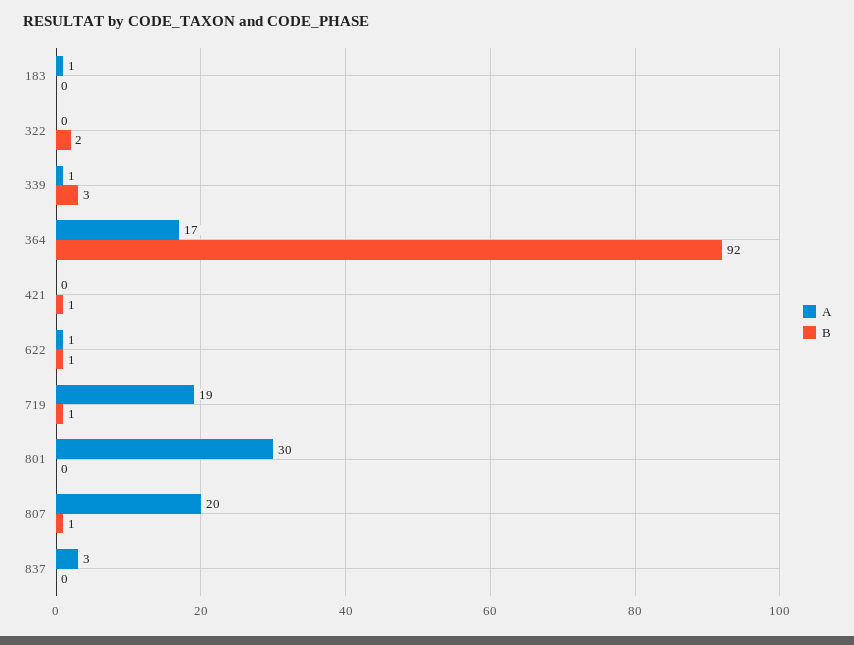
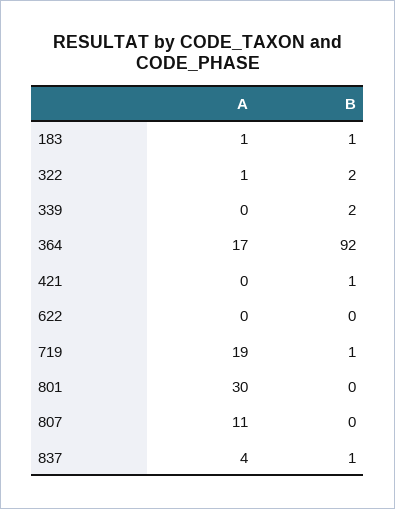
B, 183: 0 -> 1
A, 322: 0 -> 1
A, 339: 1 -> 0
B, 339: 3 -> 2
A, 622: 1 -> 0
B, 622: 1 -> 0
A, 807: 20 -> 11
B, 807: 1 -> 0
A, 837: 3 -> 4
B, 837: 0 -> 1

